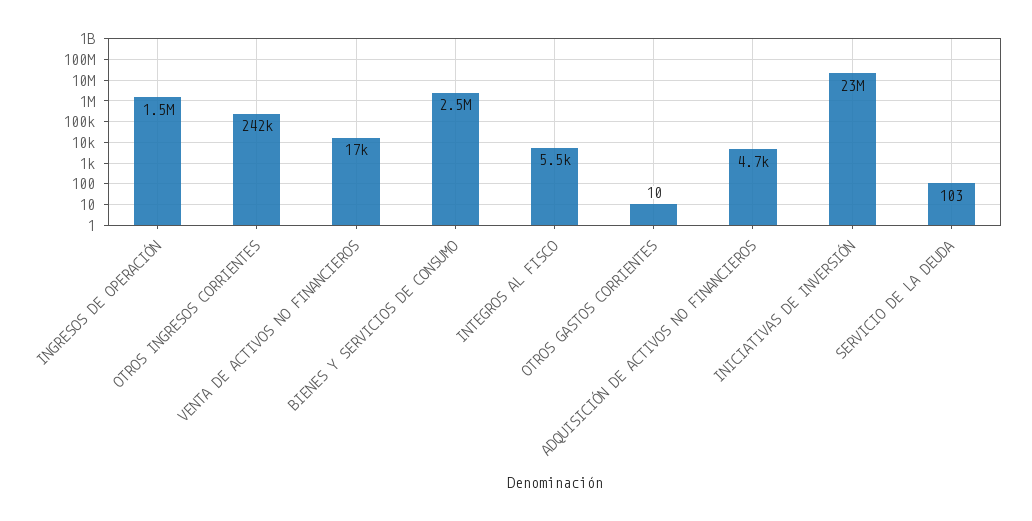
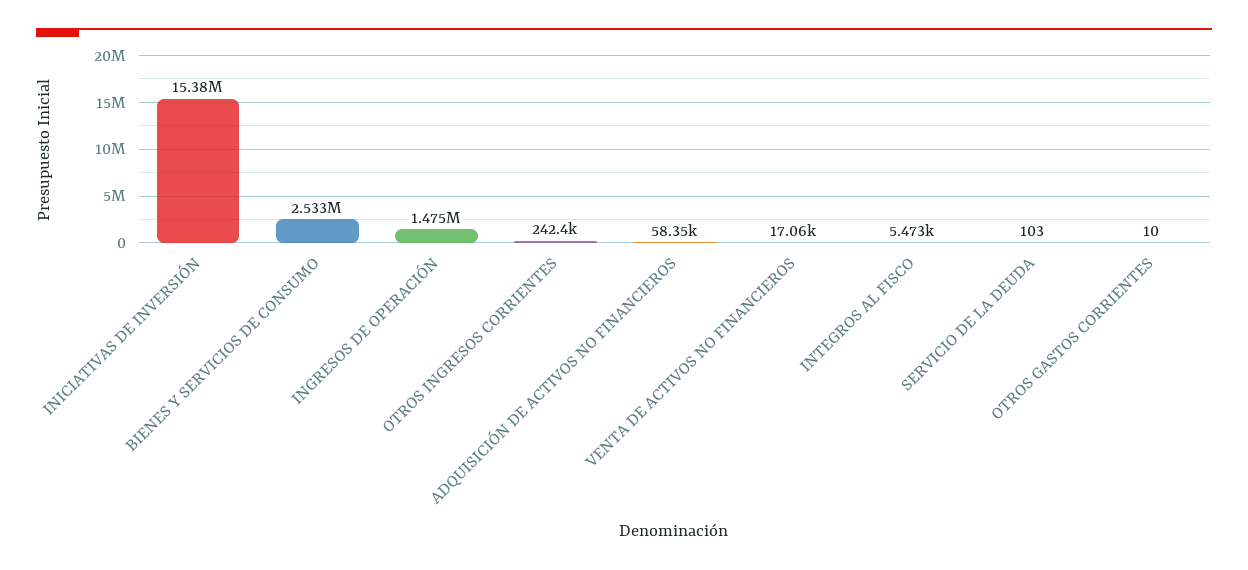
ADQUISICIÓN DE ACTIVOS NO FINANCIEROS: 4700 -> 58350
INICIATIVAS DE INVERSIÓN: 23000000 -> 15380000

